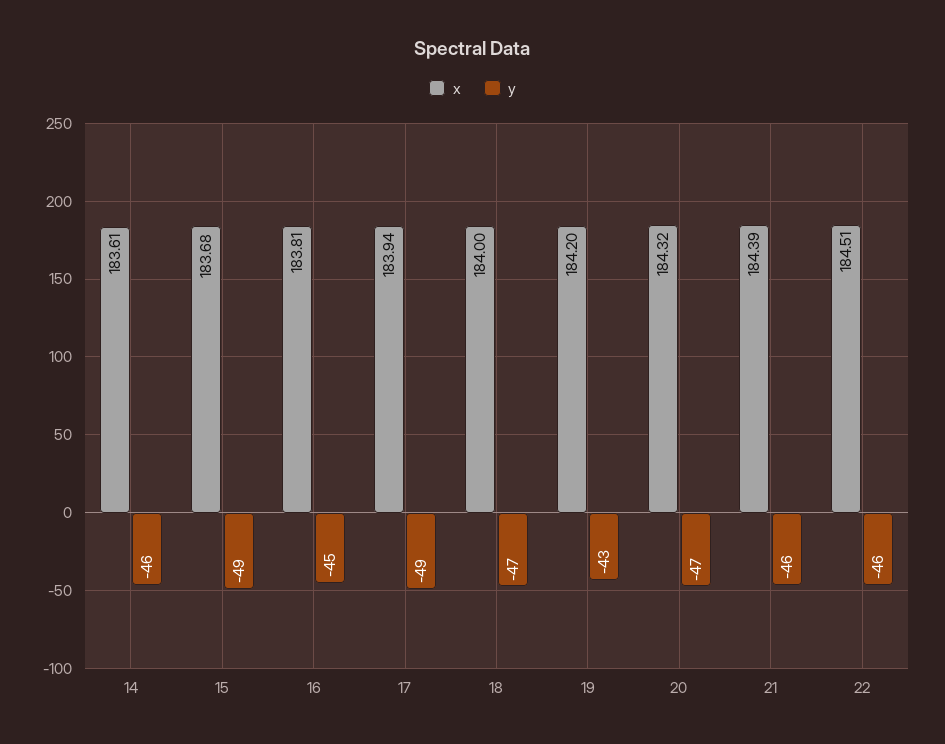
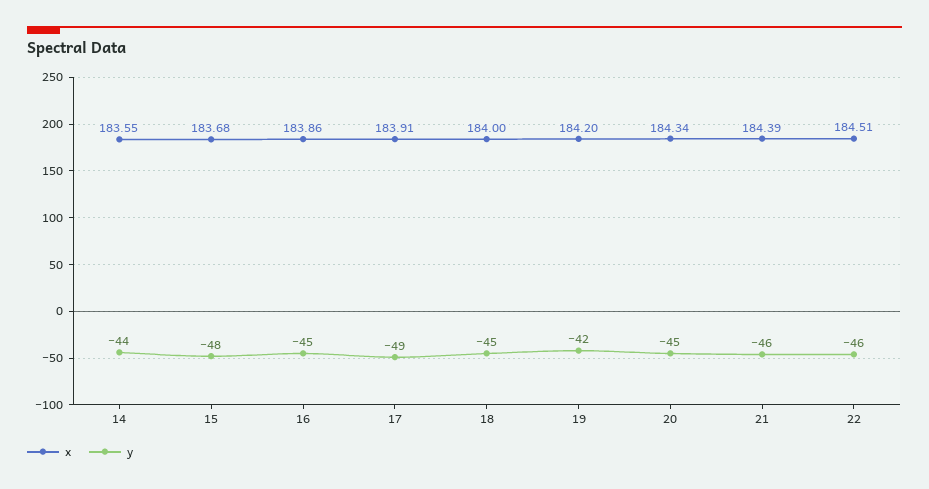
x, 14: 183.61 -> 183.55
y, 14: -46 -> -44
y, 15: -49 -> -48
x, 16: 183.81 -> 183.86
x, 17: 183.94 -> 183.91
y, 18: -47 -> -45
y, 19: -43 -> -42
x, 20: 184.32 -> 184.34
y, 20: -47 -> -45

